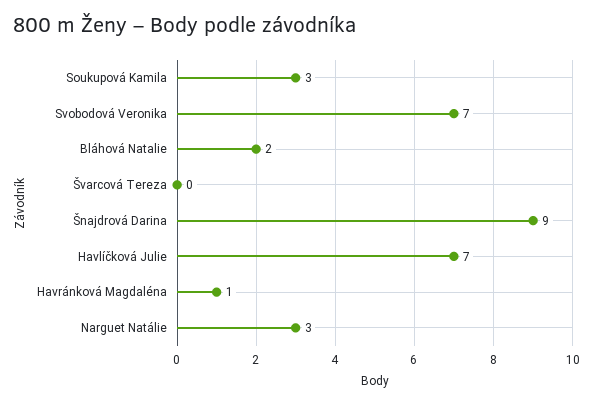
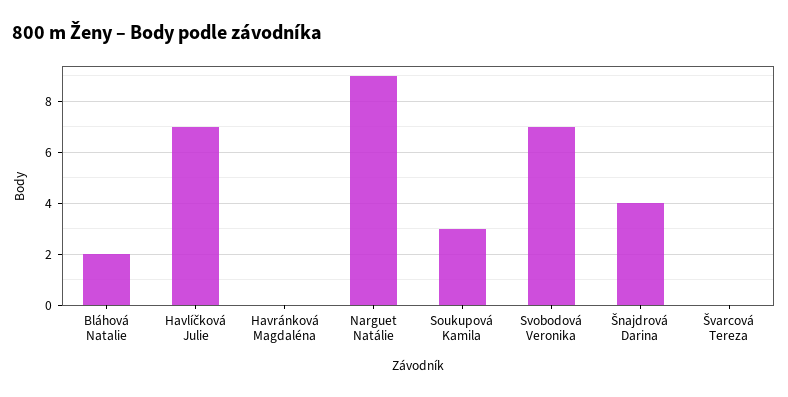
Šnajdrová Darina: 9 -> 4
Havránková Magdaléna: 1 -> 0
Narguet Natálie: 3 -> 9

